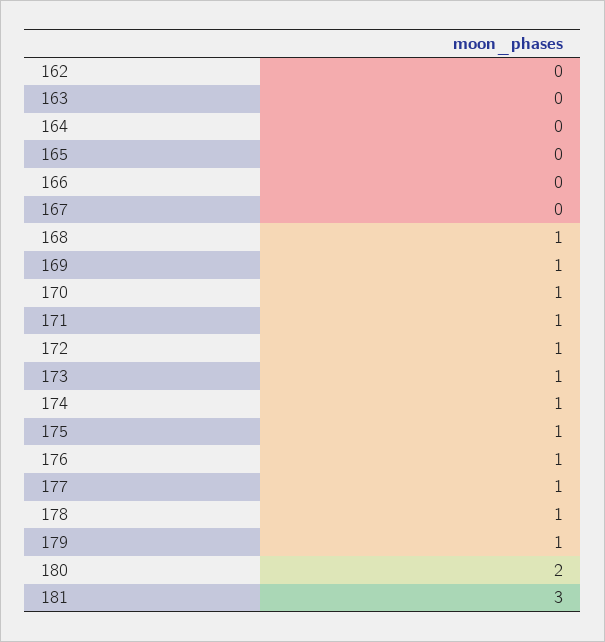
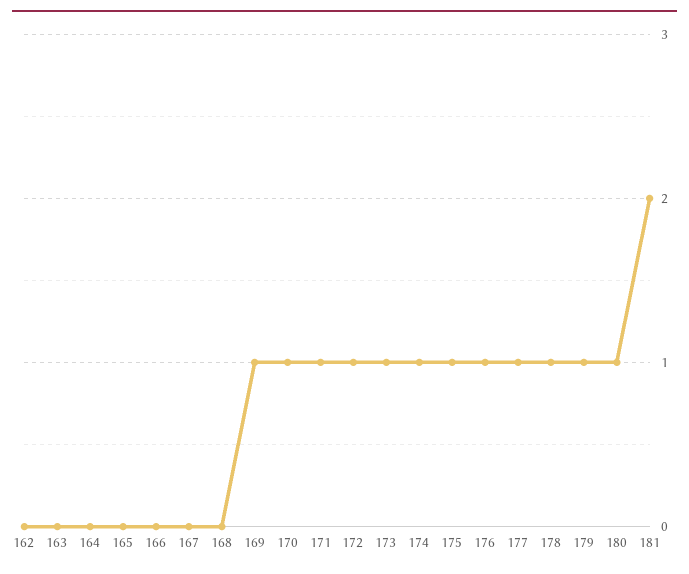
168: 1 -> 0
180: 2 -> 1
181: 3 -> 2

